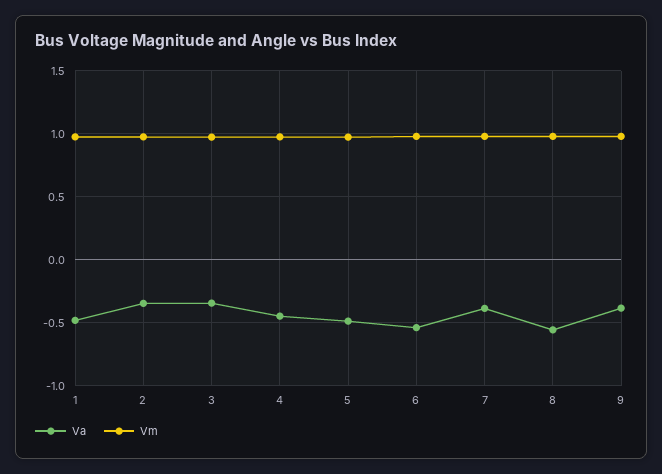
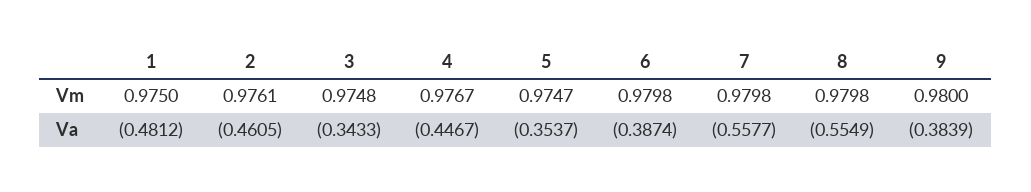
Va, 2: -0.35 -> -0.4605
Va, 5: -0.5 -> -0.3537
Va, 6: -0.55 -> -0.3874
Va, 7: -0.4 -> -0.5577

